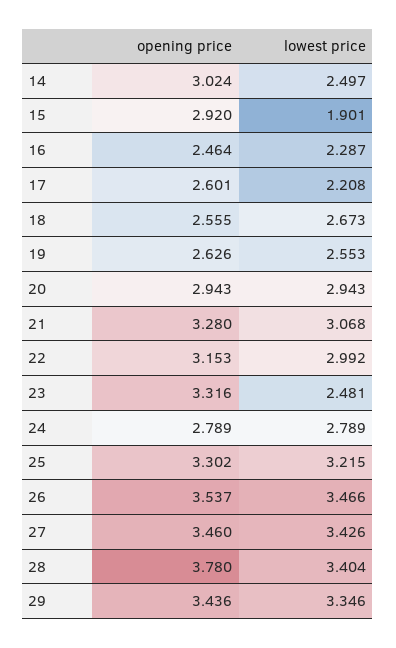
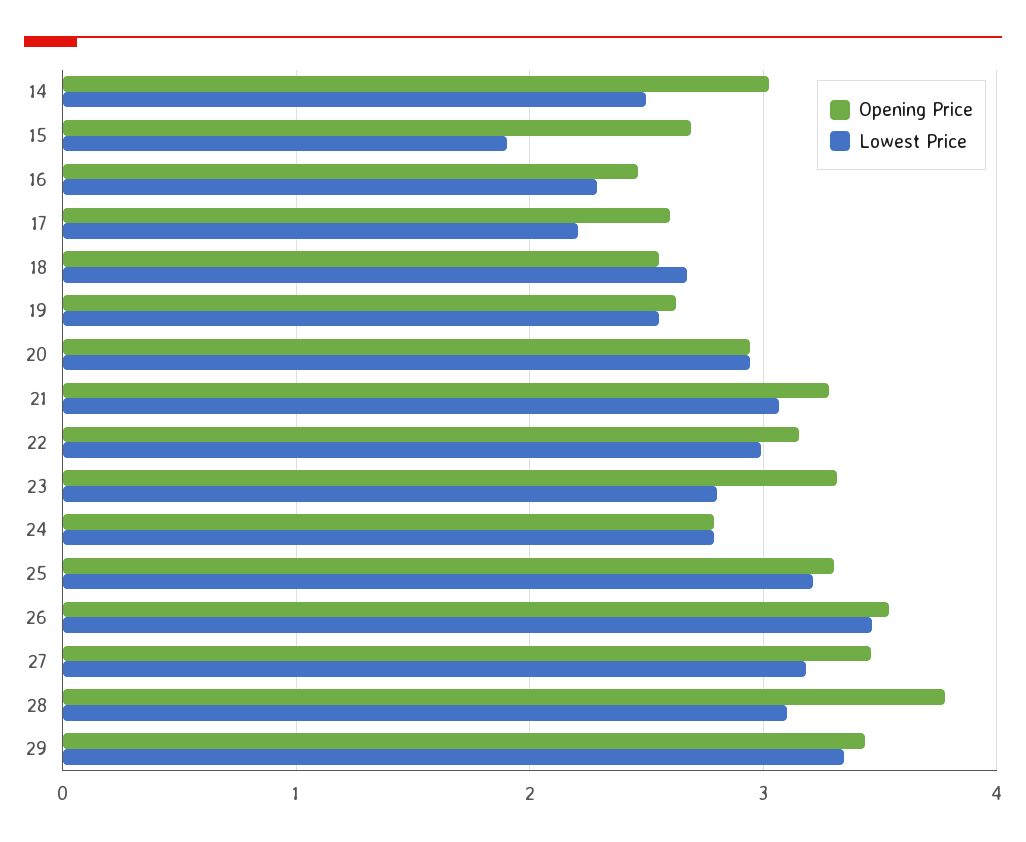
opening price, 15: 2.92 -> 2.7
lowest price, 23: 2.481 -> 2.8
lowest price, 27: 3.426 -> 3.2
lowest price, 28: 3.404 -> 3.1

